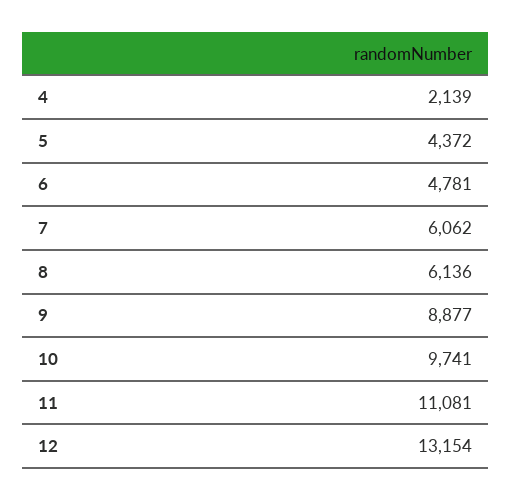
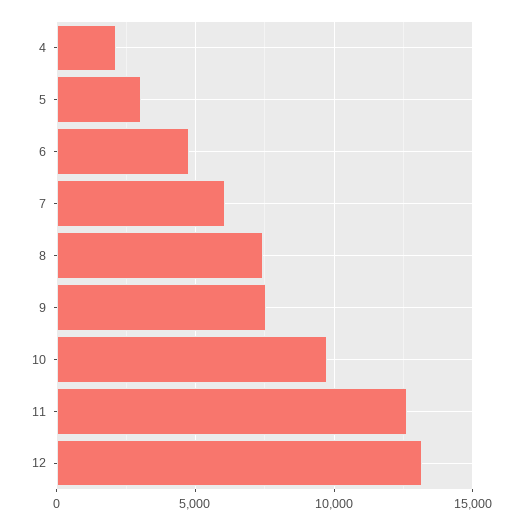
5: 4372 -> 3000
8: 6136 -> 7500
9: 8877 -> 7500
11: 11081 -> 12500

